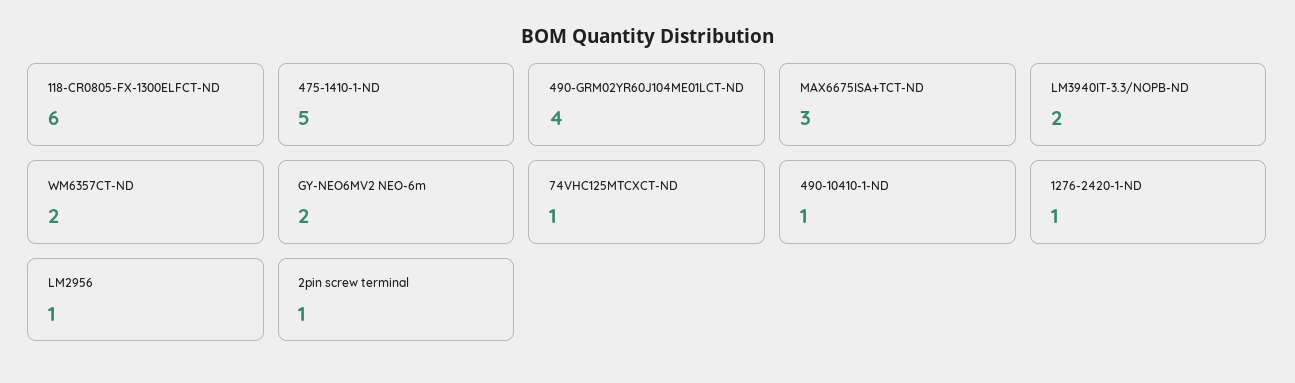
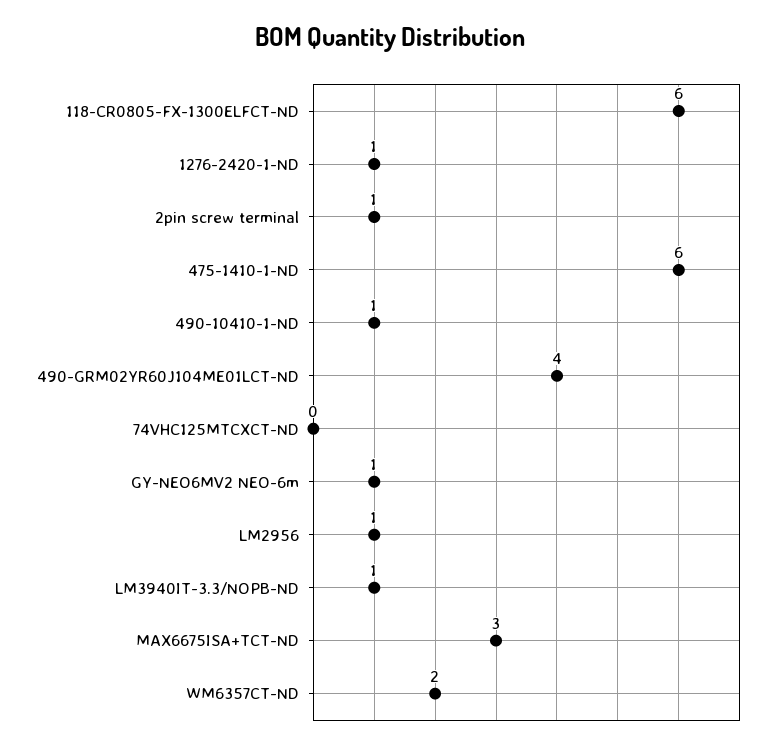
475-1410-1-ND: 5 -> 6
LM3940IT-3.3/NOPB-ND: 2 -> 1
GY-NEO6MV2 NEO-6m: 2 -> 1
74VHC125MTCXCT-ND: 1 -> 0

